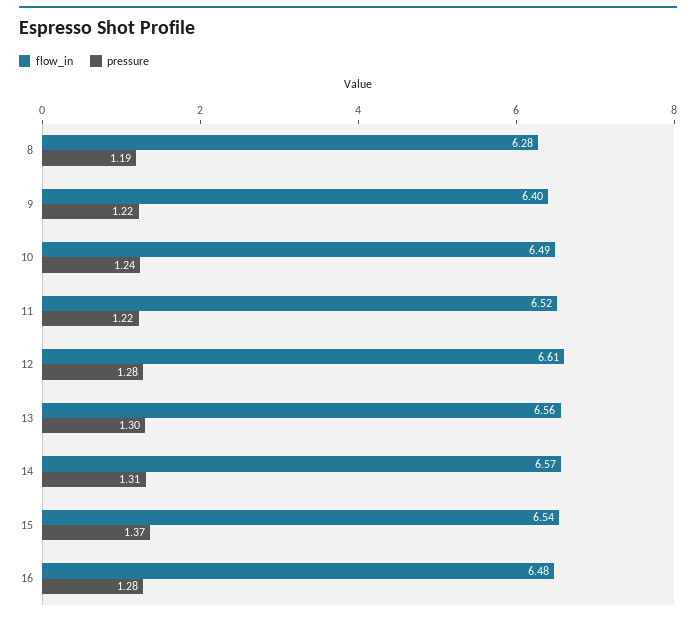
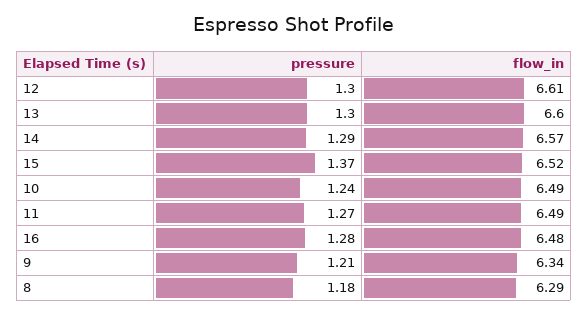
flow_in, 8: 6.28 -> 6.29
pressure, 8: 1.19 -> 1.18
flow_in, 9: 6.4 -> 6.34
pressure, 9: 1.22 -> 1.21
flow_in, 11: 6.52 -> 6.49
pressure, 11: 1.22 -> 1.27
pressure, 12: 1.28 -> 1.3
flow_in, 13: 6.56 -> 6.6
pressure, 14: 1.31 -> 1.29
flow_in, 15: 6.54 -> 6.52

